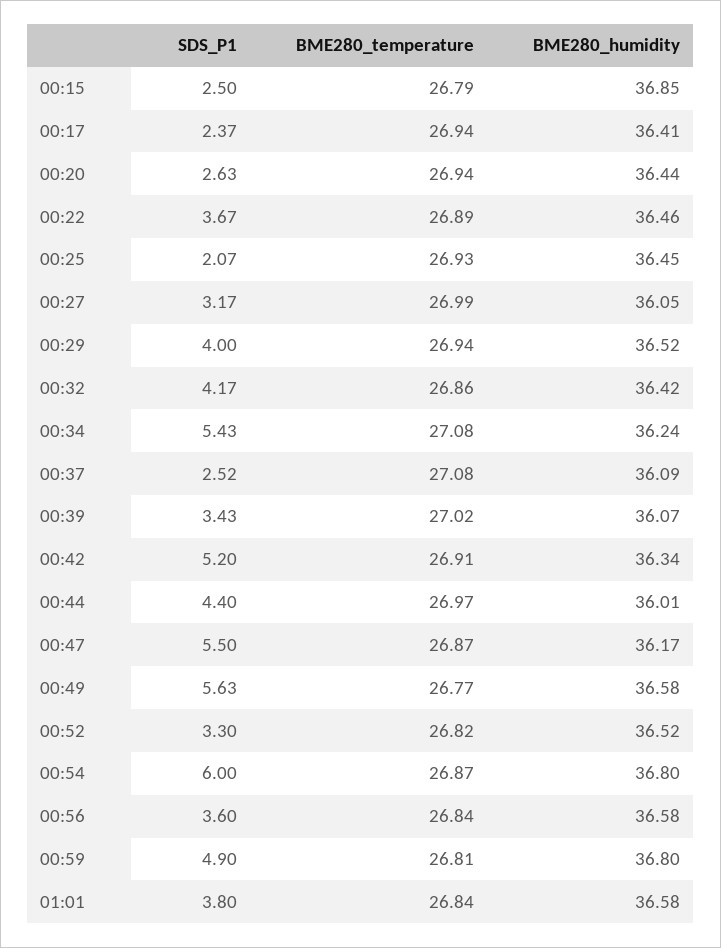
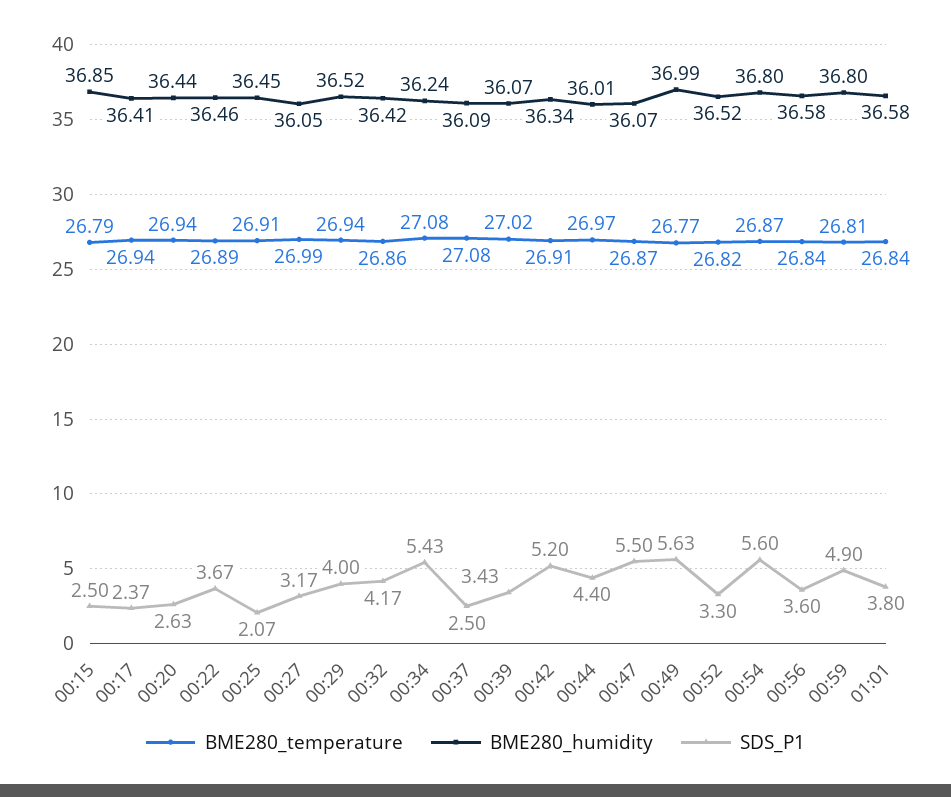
BME280_temperature, 00:25: 26.93 -> 26.91
SDS_P1, 00:37: 2.52 -> 2.5
BME280_humidity, 00:47: 36.17 -> 36.07
BME280_humidity, 00:49: 36.58 -> 36.99
SDS_P1, 00:54: 6 -> 5.6

